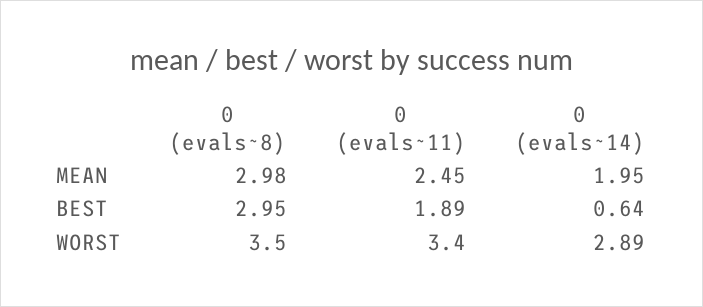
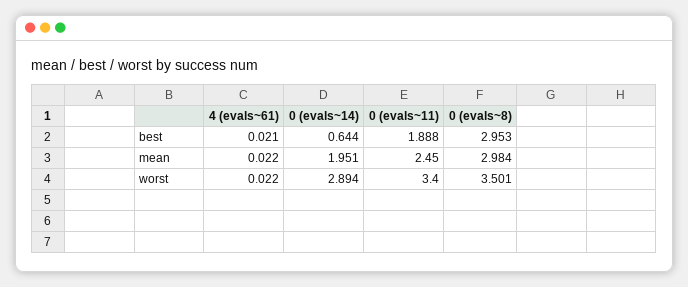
4 (evals~61), BEST: none -> 0.021
4 (evals~61), MEAN: none -> 0.022
4 (evals~61), WORST: none -> 0.022

